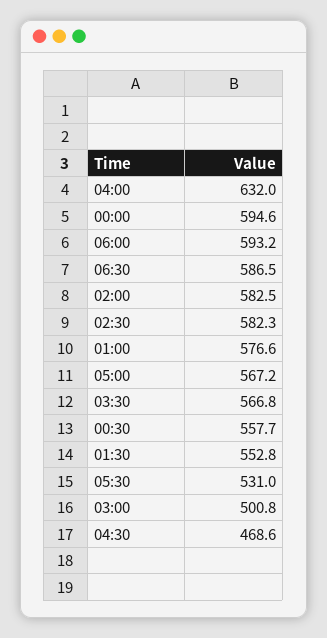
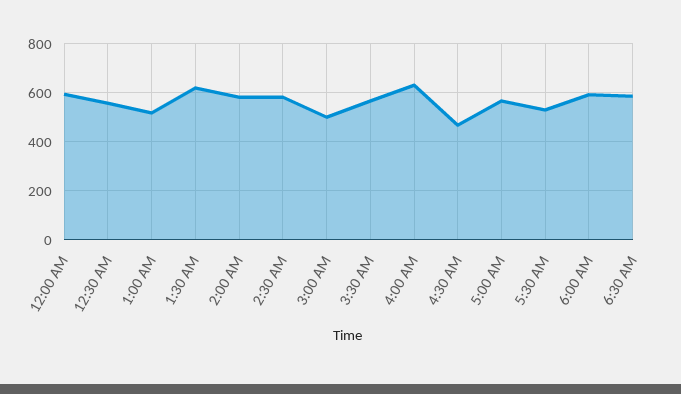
01:00: 576.6 -> 525
01:30: 552.8 -> 625

